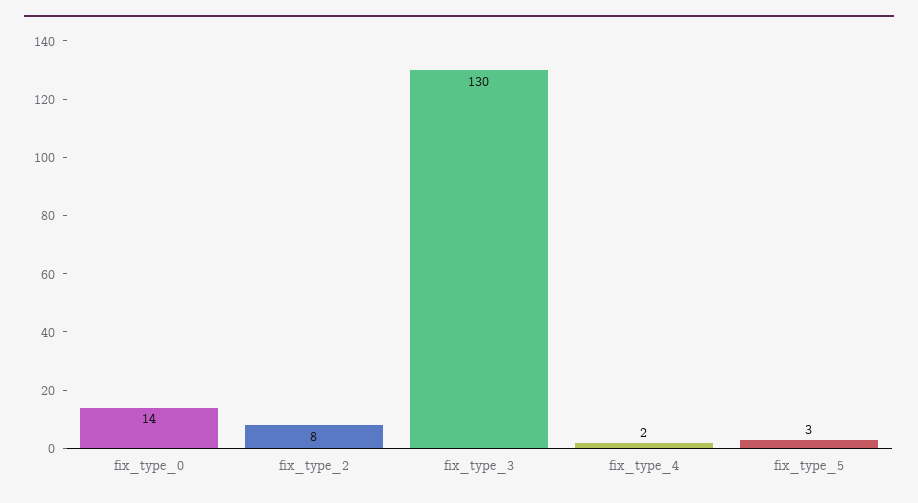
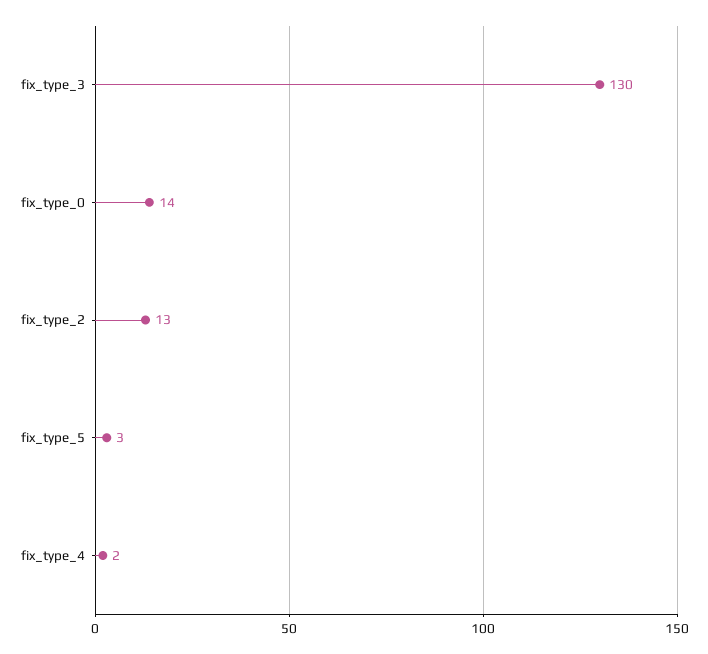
fix_type_2: 8 -> 13

